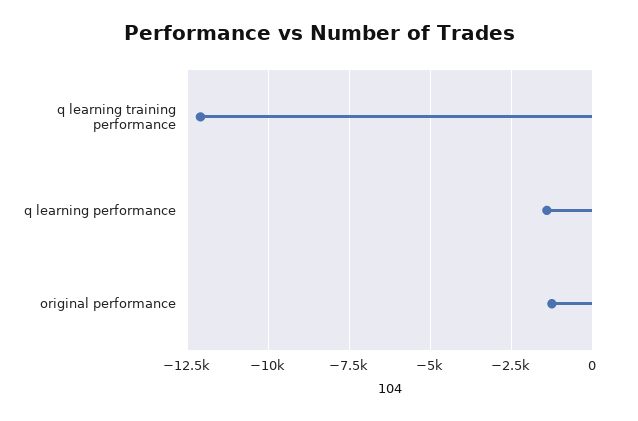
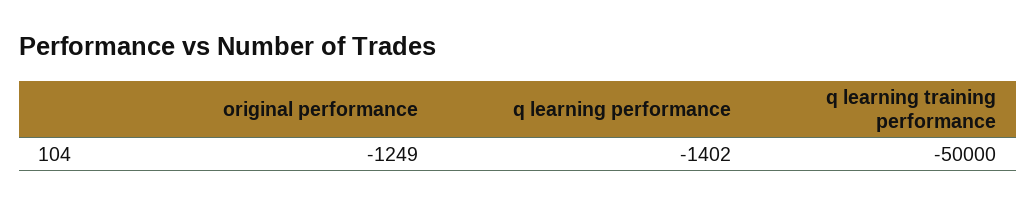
q learning training performance: -12000 -> -50000

